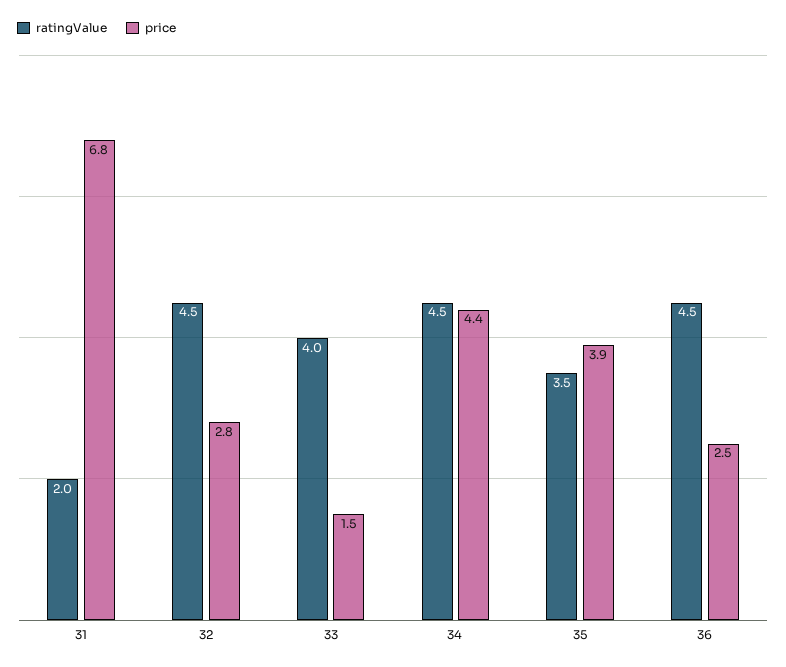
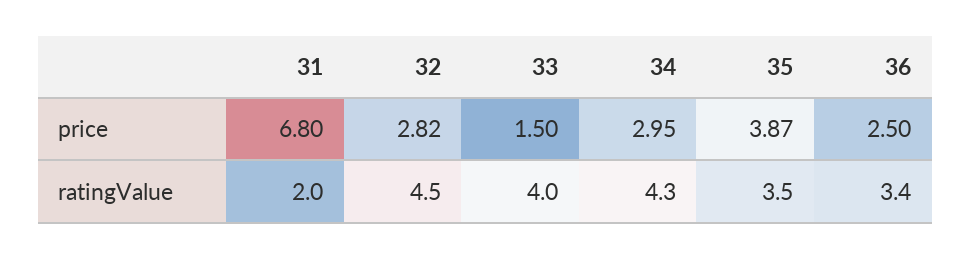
ratingValue, 34: 4.5 -> 4.3
price, 34: 4.4 -> 2.95
ratingValue, 36: 4.5 -> 3.4

